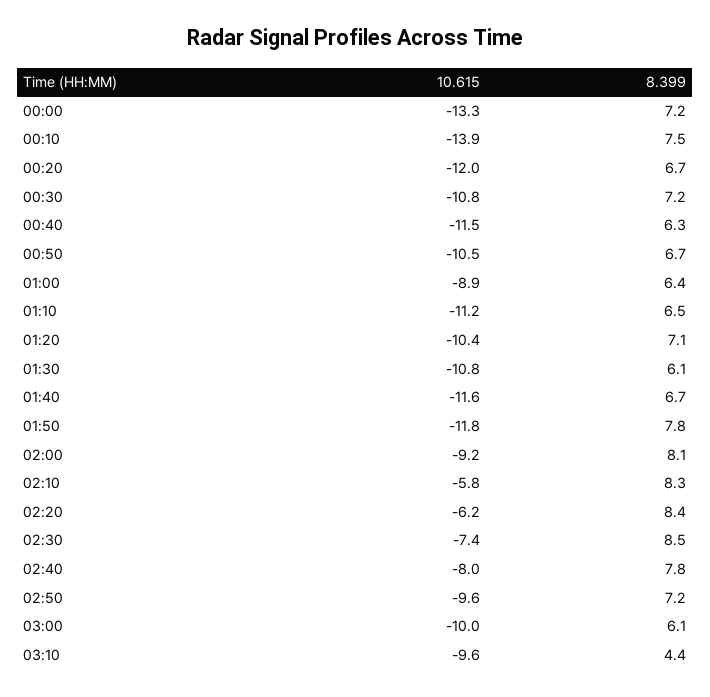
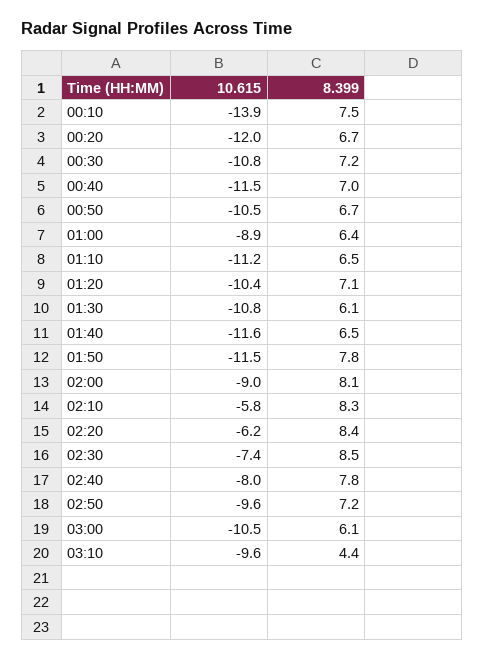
10.615, 00:00: -13.3 -> none
8.399, 00:00: 7.2 -> none
8.399, 00:40: 6.3 -> 7
8.399, 01:40: 6.7 -> 6.5
10.615, 01:50: -11.8 -> -11.5
10.615, 02:00: -9.2 -> -9
10.615, 03:00: -10 -> -10.5

